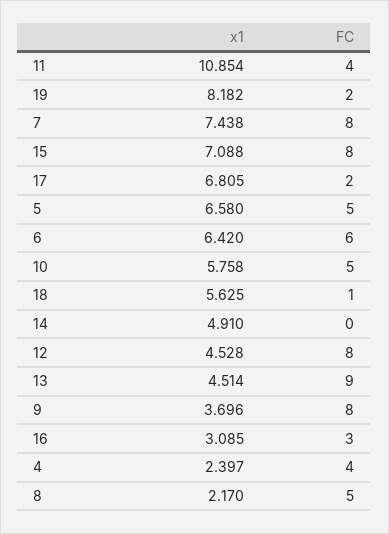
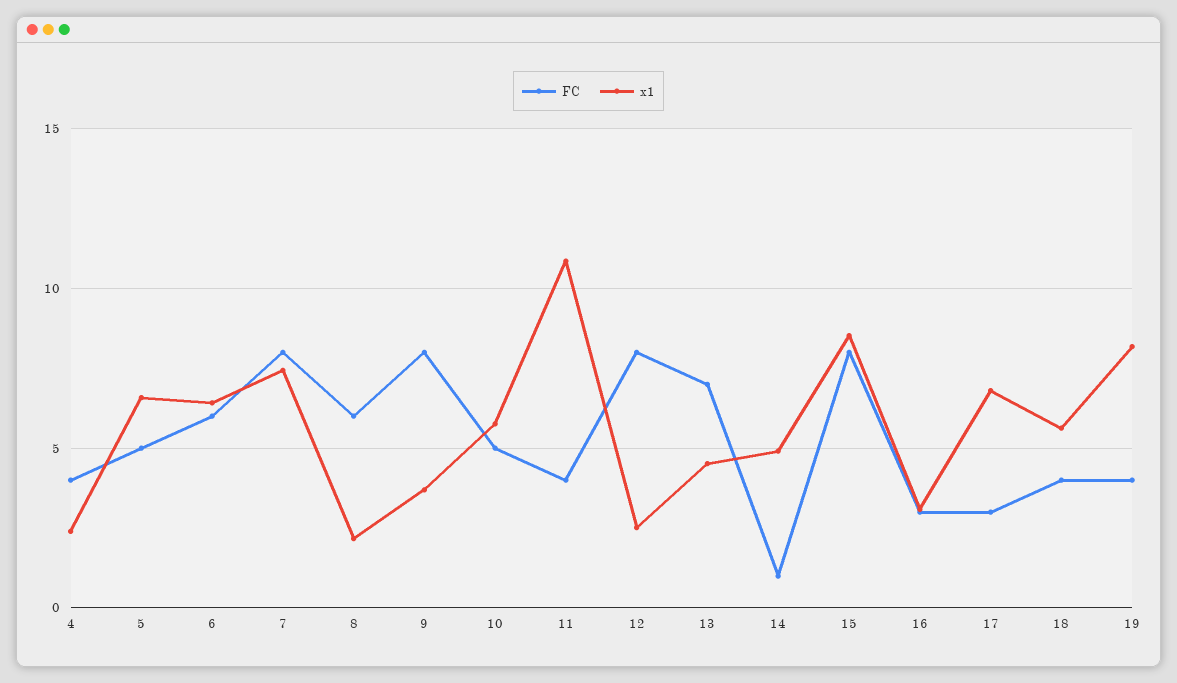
FC, 19: 2 -> 4
x1, 15: 7.088 -> 8.5
FC, 17: 2 -> 3
FC, 18: 1 -> 4
FC, 14: 0 -> 1
x1, 12: 4.528 -> 2.5
FC, 13: 9 -> 7
FC, 8: 5 -> 6

